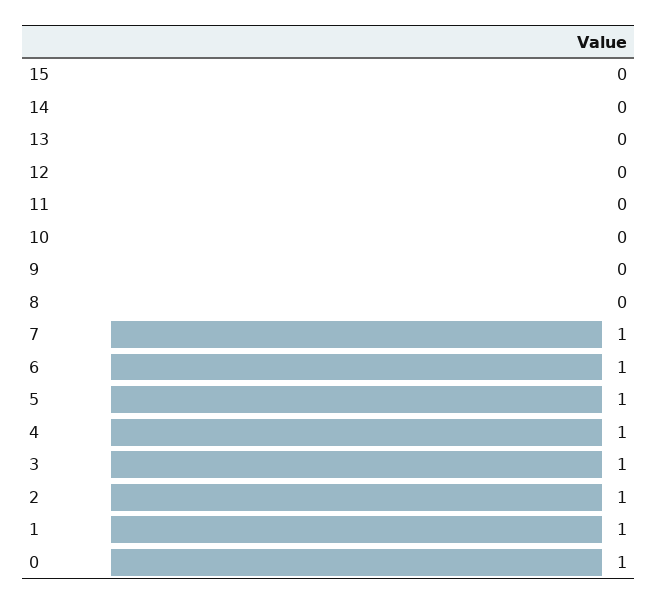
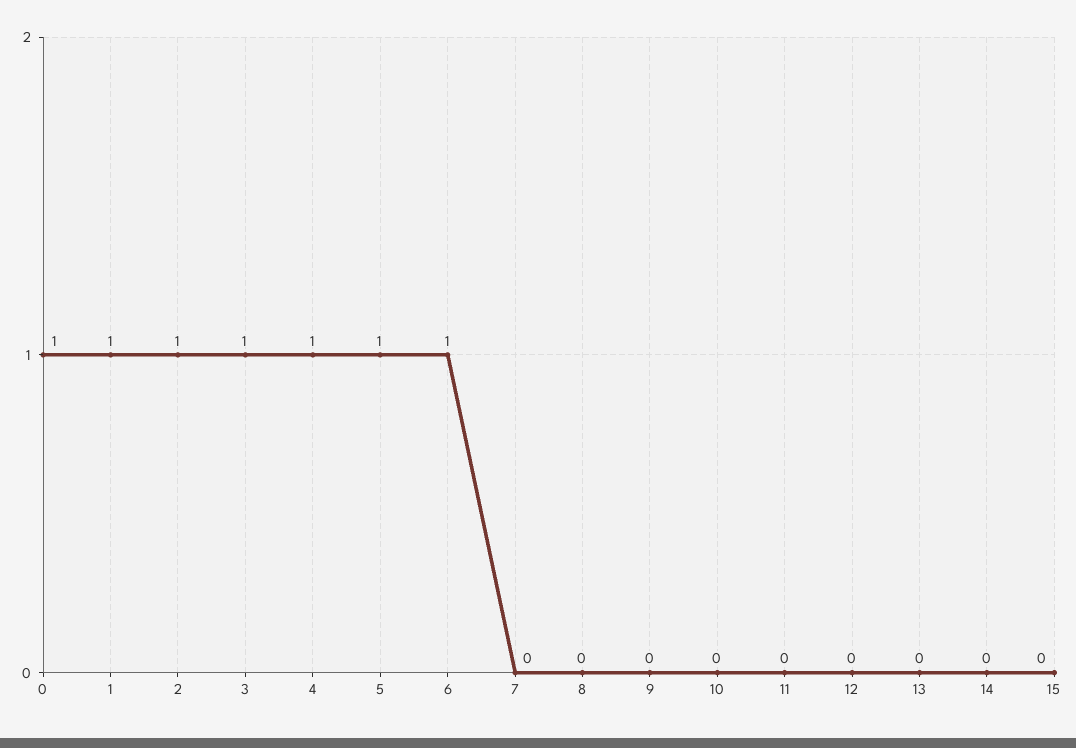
7: 1 -> 0

